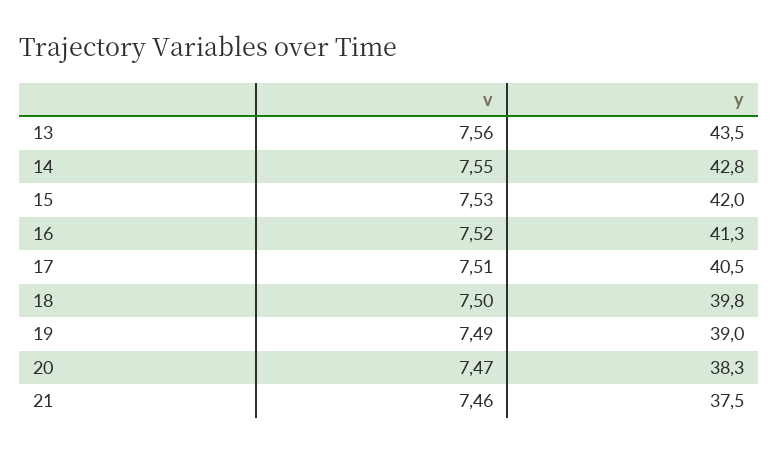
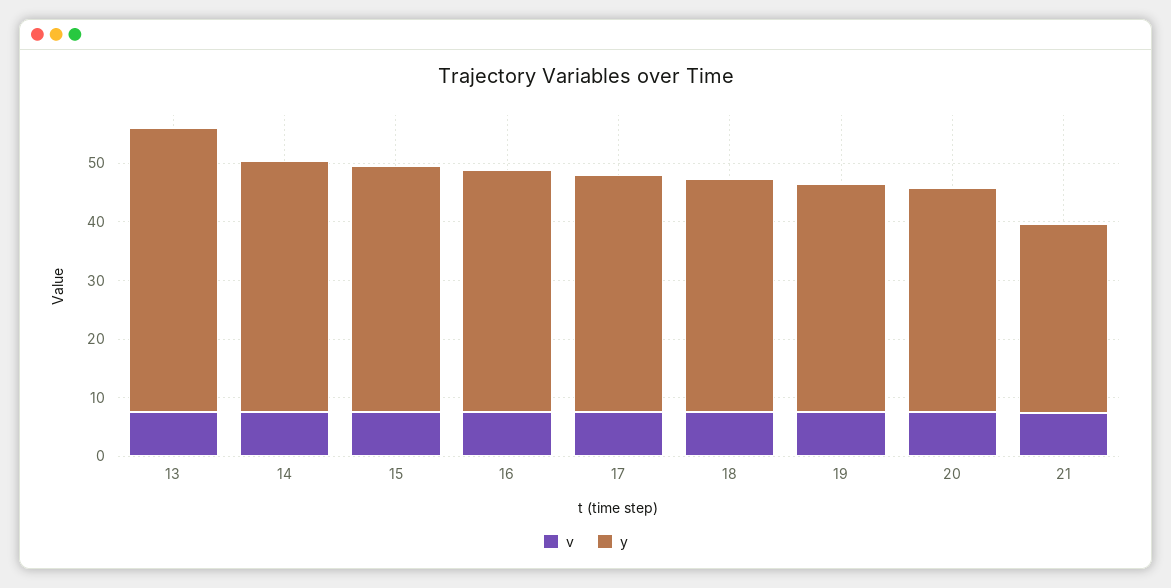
y, 13: 43.5 -> 48
y, 21: 37.5 -> 32

